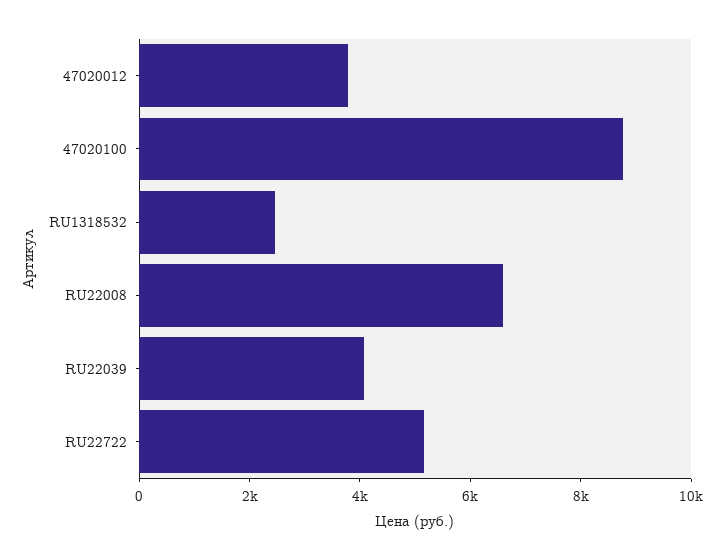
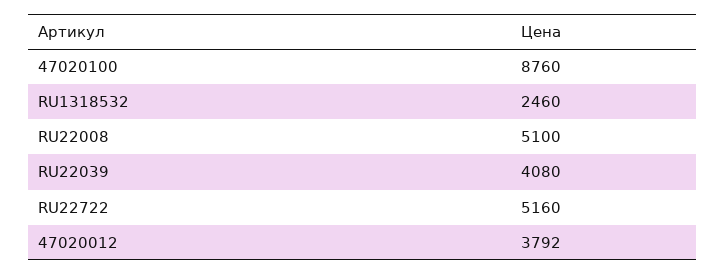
RU22008: 6500 -> 5100

